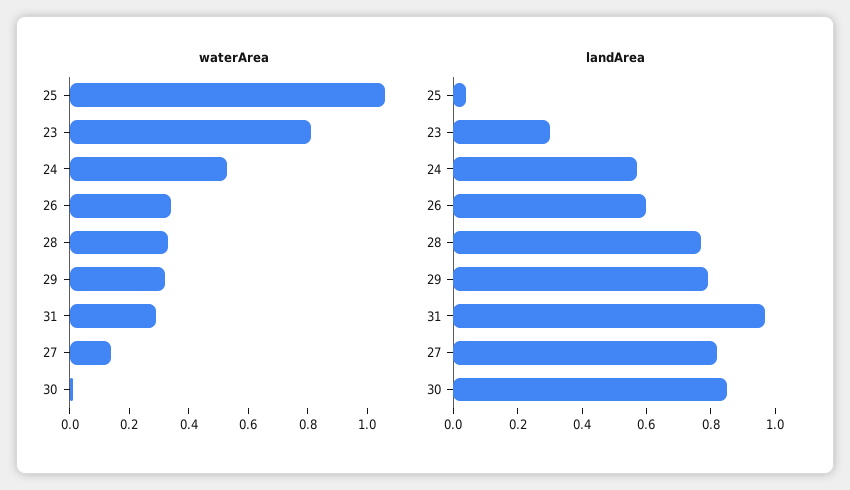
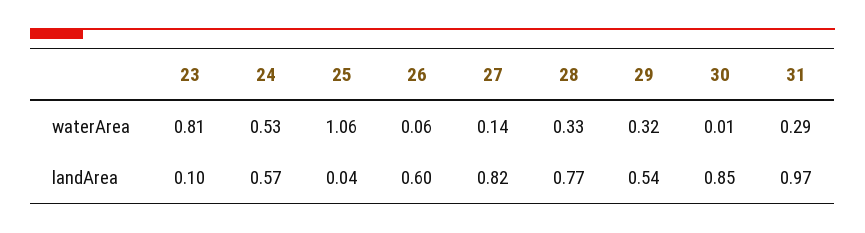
waterArea, 26: 0.35 -> 0.06
landArea, 23: 0.3 -> 0.1
landArea, 29: 0.8 -> 0.54

